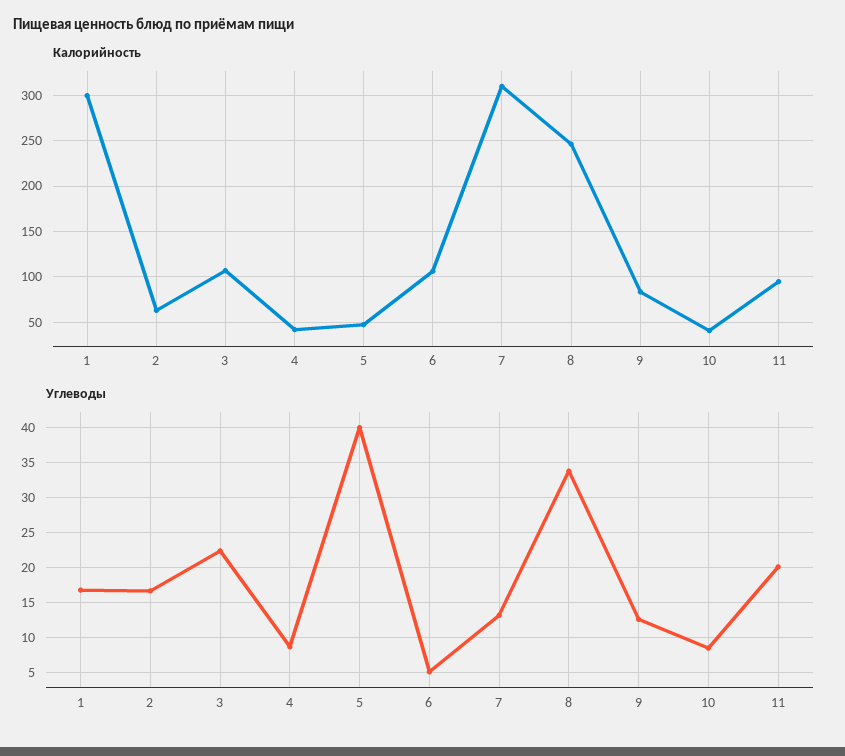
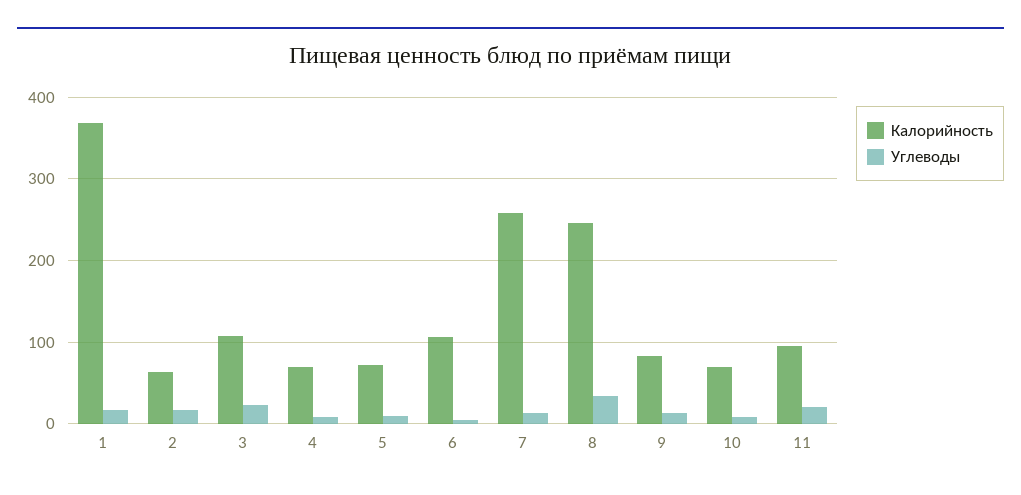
Калорийность, 1: 300 -> 370
Калорийность, 4: 40 -> 70
Калорийность, 5: 50 -> 70
Калорийность, 7: 310 -> 260
Калорийность, 10: 40 -> 70
Углеводы, 5: 40 -> 10

